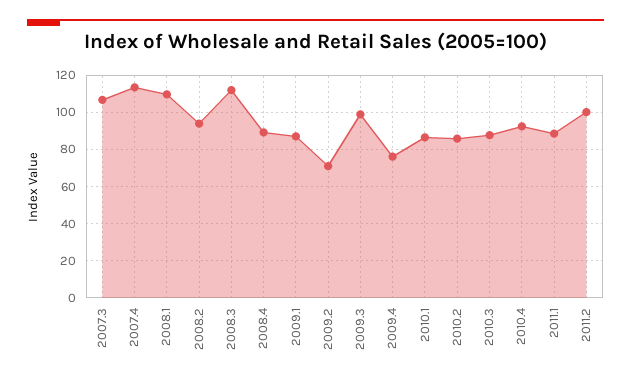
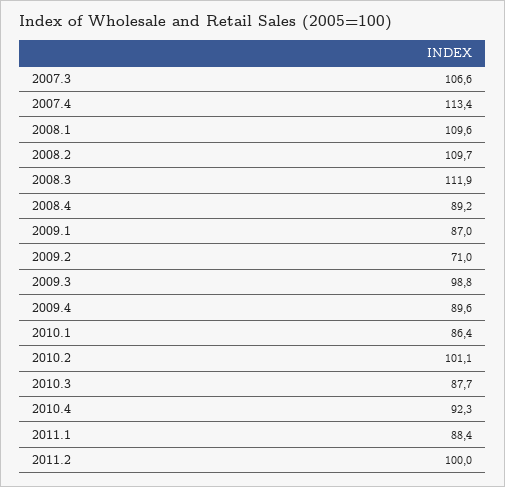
2008.2: 95 -> 109.7
2009.4: 75 -> 89.6
2010.2: 85 -> 101.1

